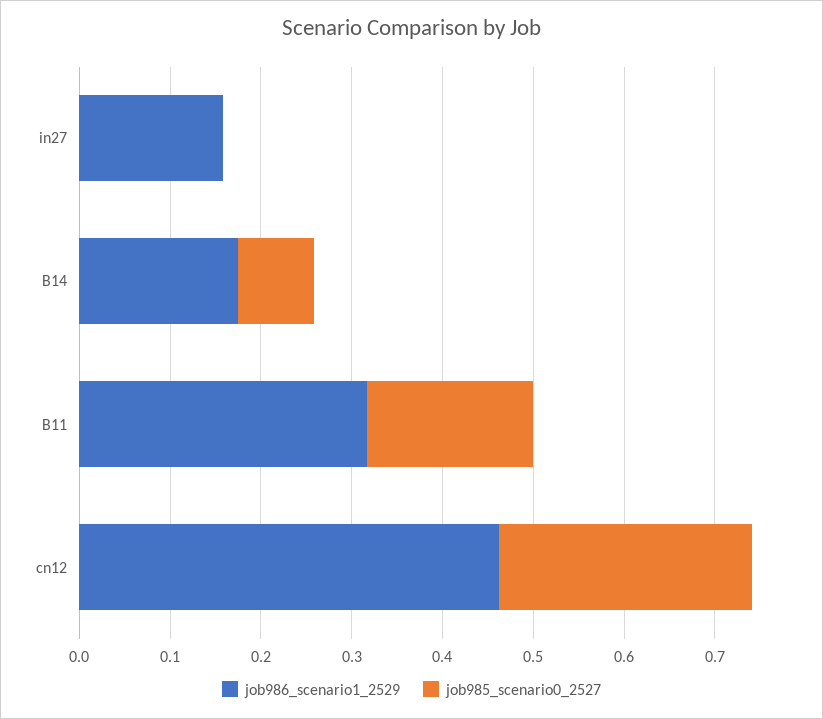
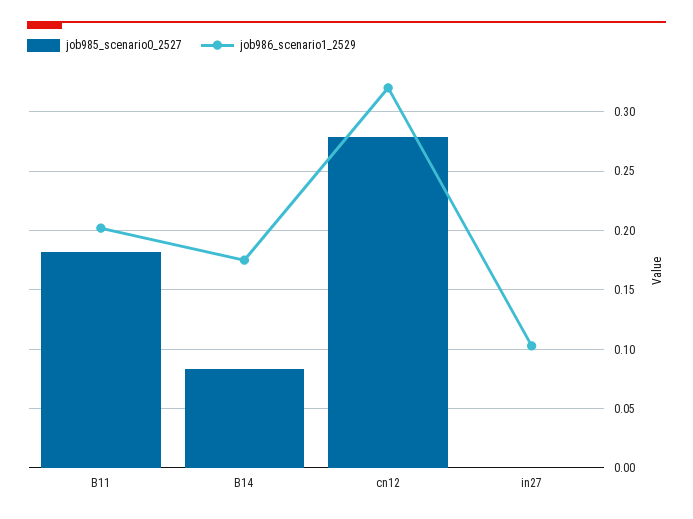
job986_scenario1_2529, in27: 0.16 -> 0.1
job986_scenario1_2529, B11: 0.32 -> 0.2
job986_scenario1_2529, cn12: 0.46 -> 0.32

